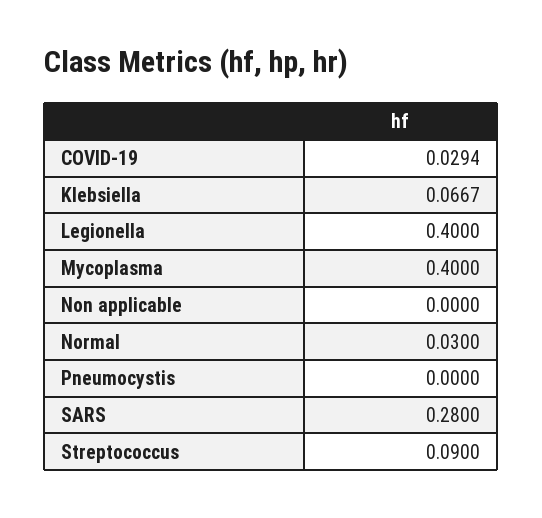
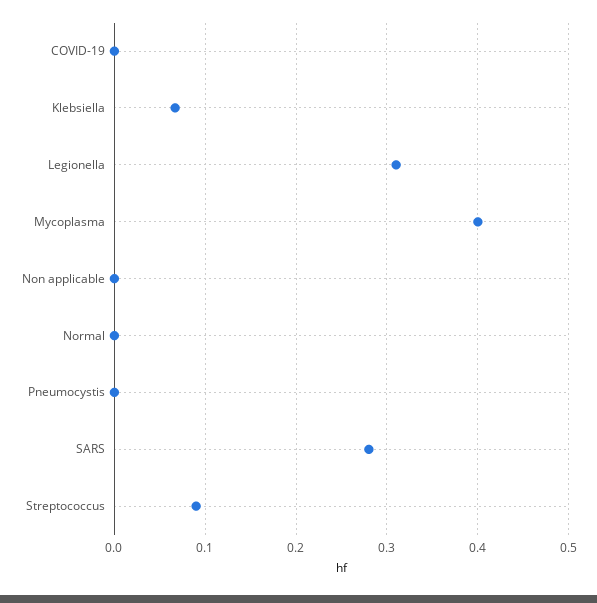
COVID-19: 0.0294 -> 0
Legionella: 0.4 -> 0.31
Normal: 0.03 -> 0

